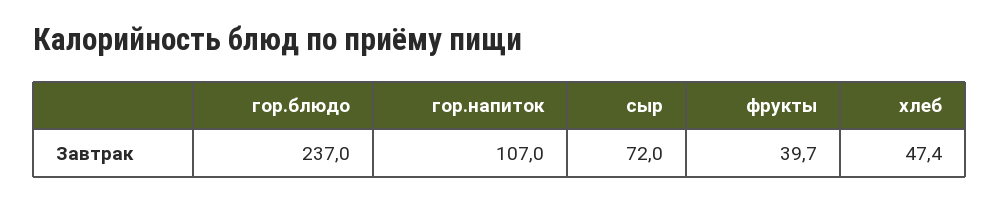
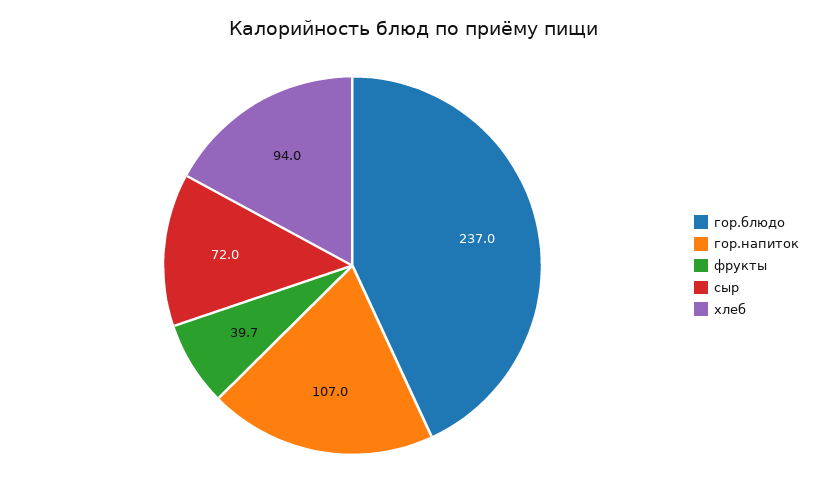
хлеб: 47.4 -> 94

